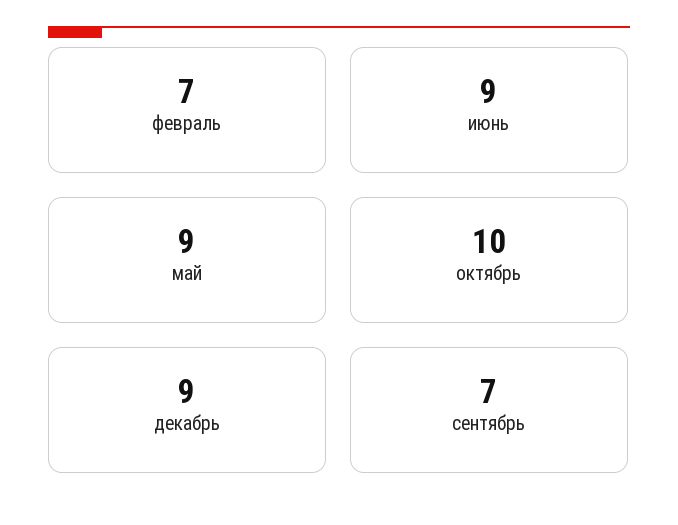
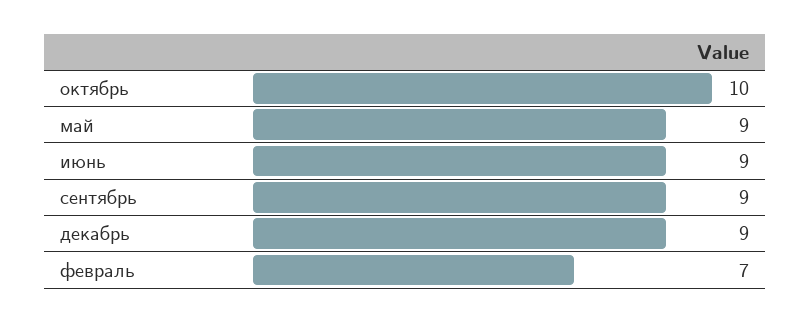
сентябрь: 7 -> 9

